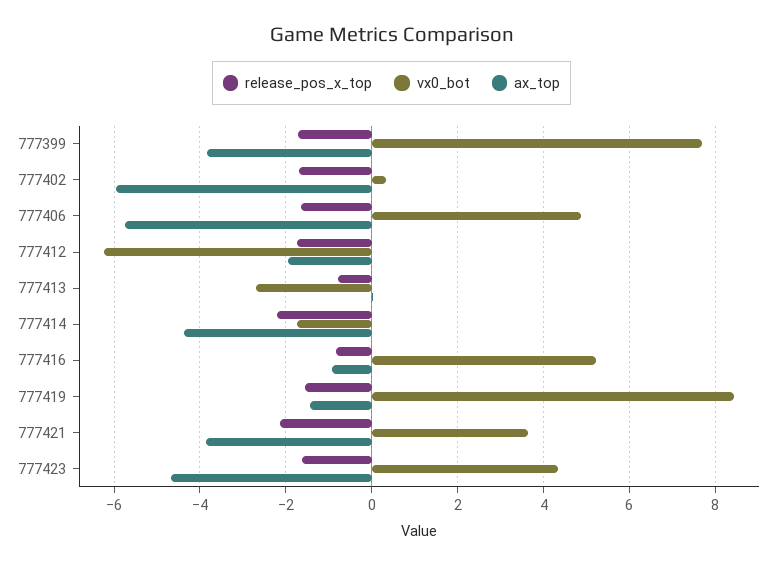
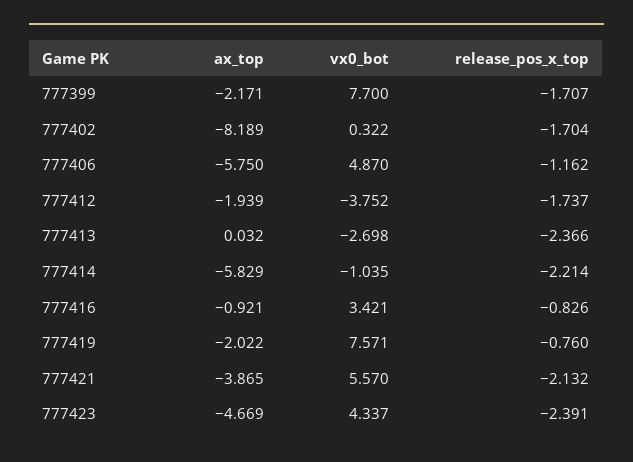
ax_top, 777399: -3.8 -> -2.171
ax_top, 777402: -6 -> -8.189
release_pos_x_top, 777406: -1.6 -> -1.162
vx0_bot, 777412: -6.2 -> -3.752
release_pos_x_top, 777413: -0.8 -> -2.366
vx0_bot, 777414: -1.8 -> -1.035
ax_top, 777414: -4.4 -> -5.829
vx0_bot, 777416: 5.2 -> 3.421
release_pos_x_top, 777419: -1.6 -> -0.76
vx0_bot, 777419: 8.4 -> 7.571
ax_top, 777419: -1.4 -> -2.022
vx0_bot, 777421: 3.6 -> 5.57
release_pos_x_top, 777423: -1.6 -> -2.391

